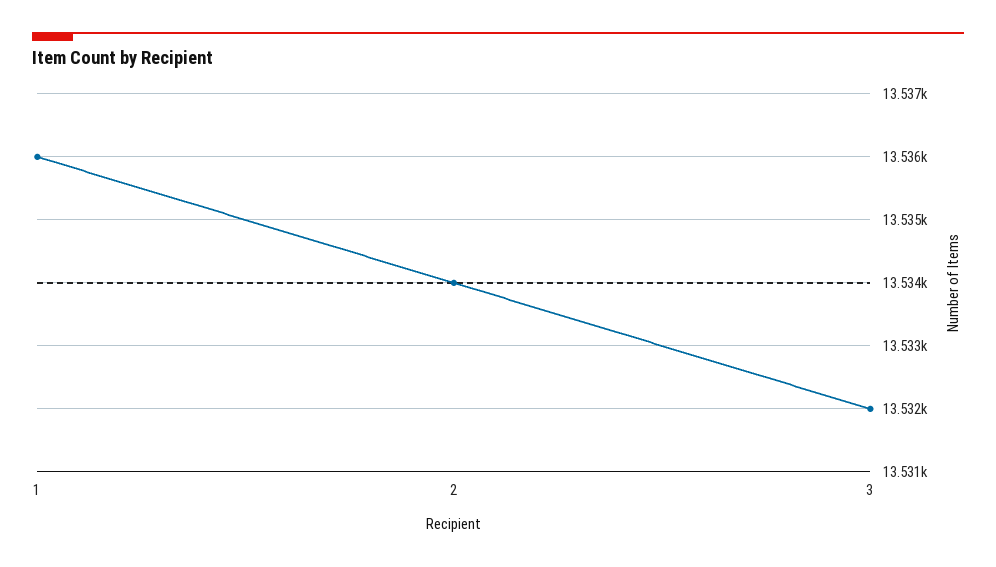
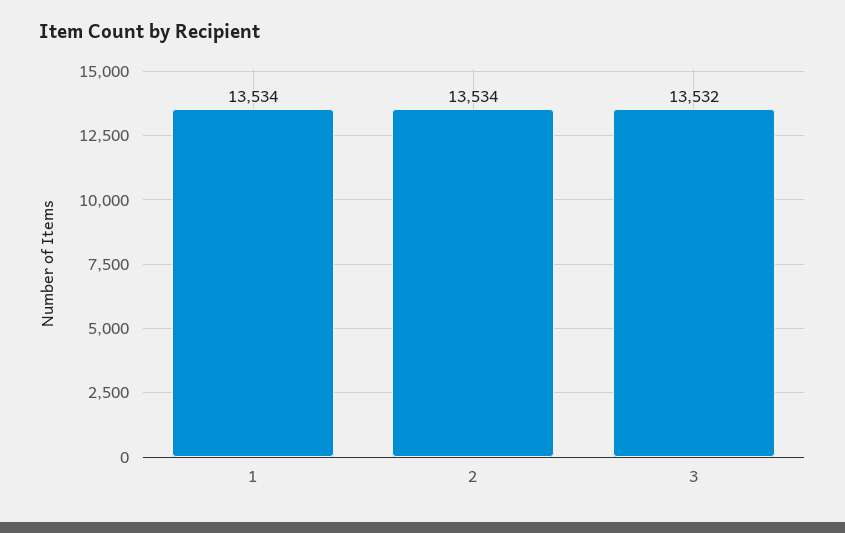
1: 13536 -> 13534

